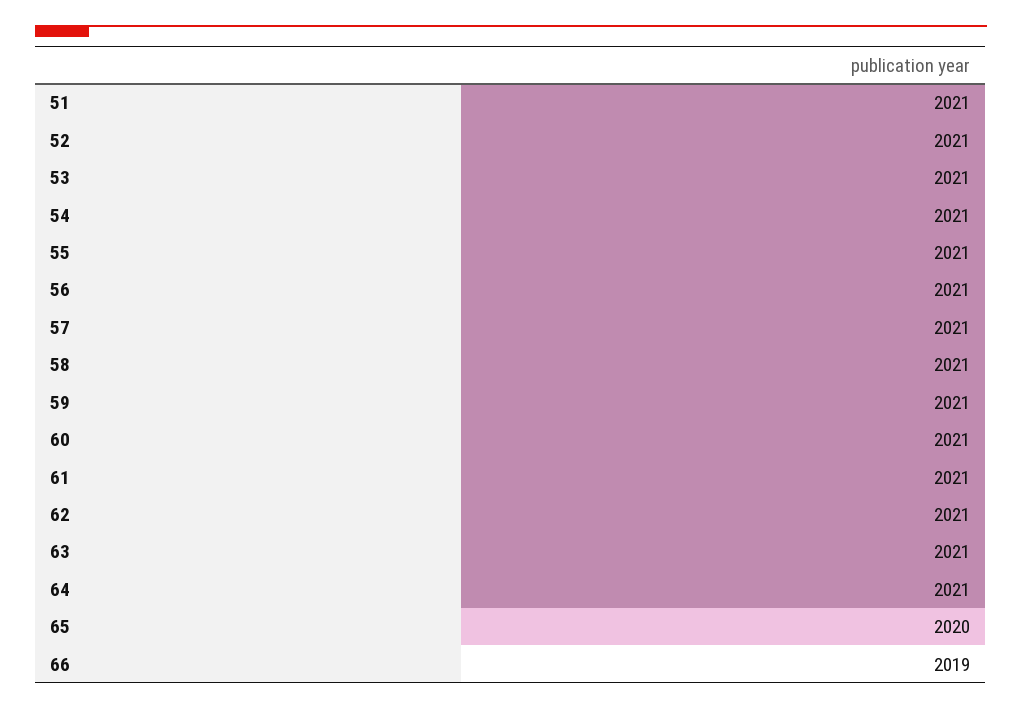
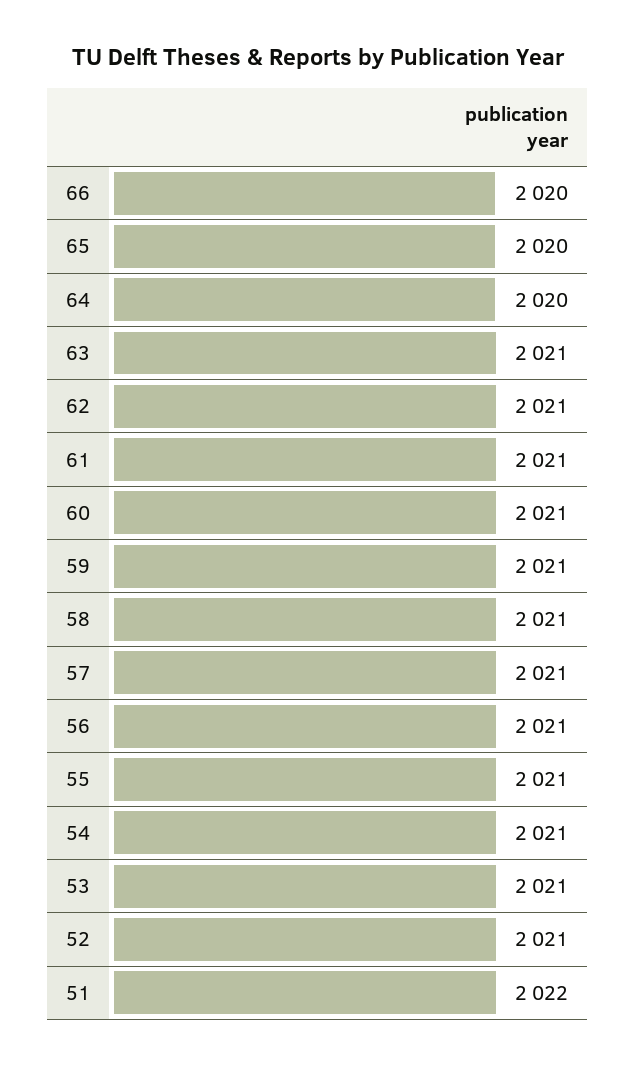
51: 2021 -> 2022
64: 2021 -> 2020
66: 2019 -> 2020

